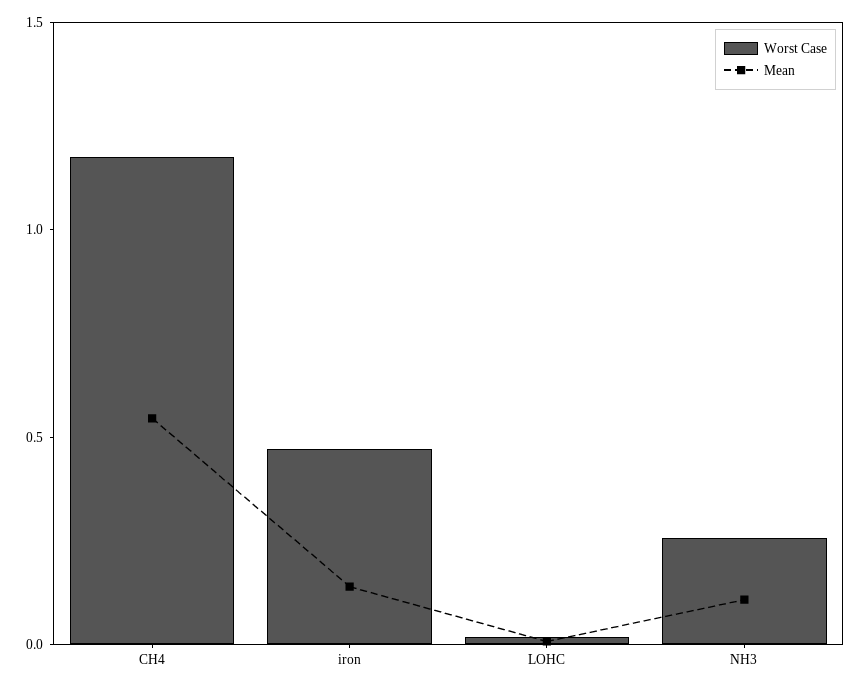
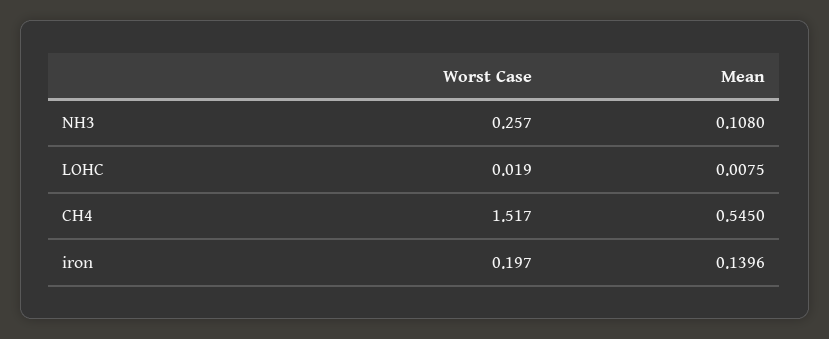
Worst Case, CH4: 1.2 -> 1.517
Worst Case, iron: 0.5 -> 0.197

